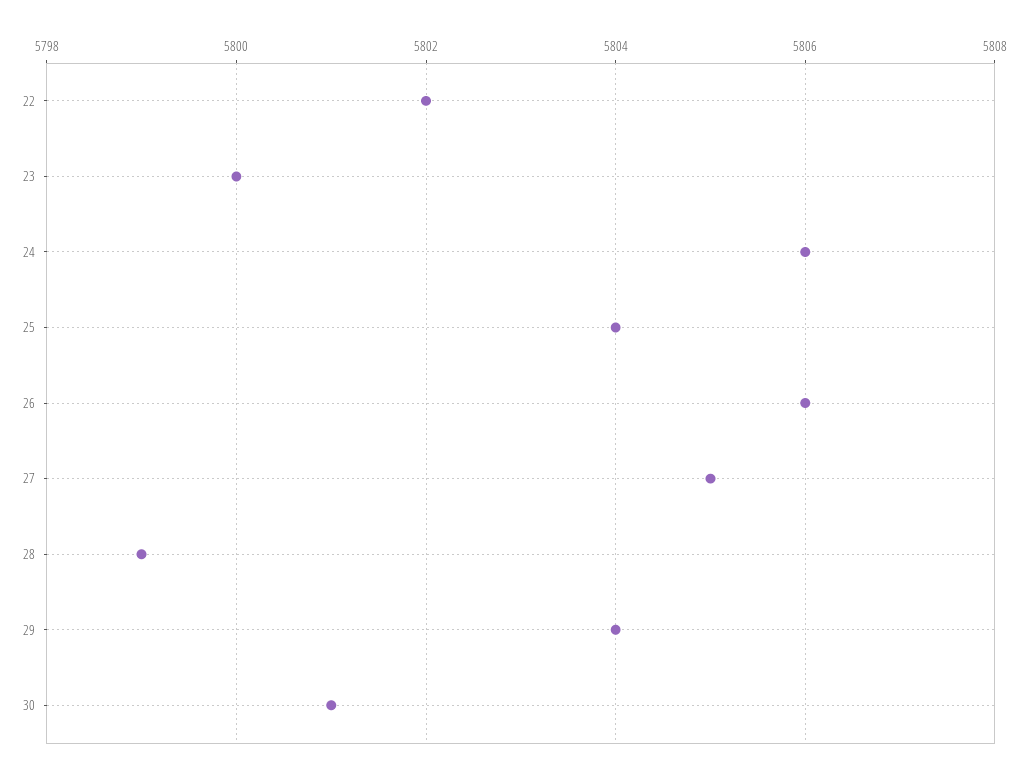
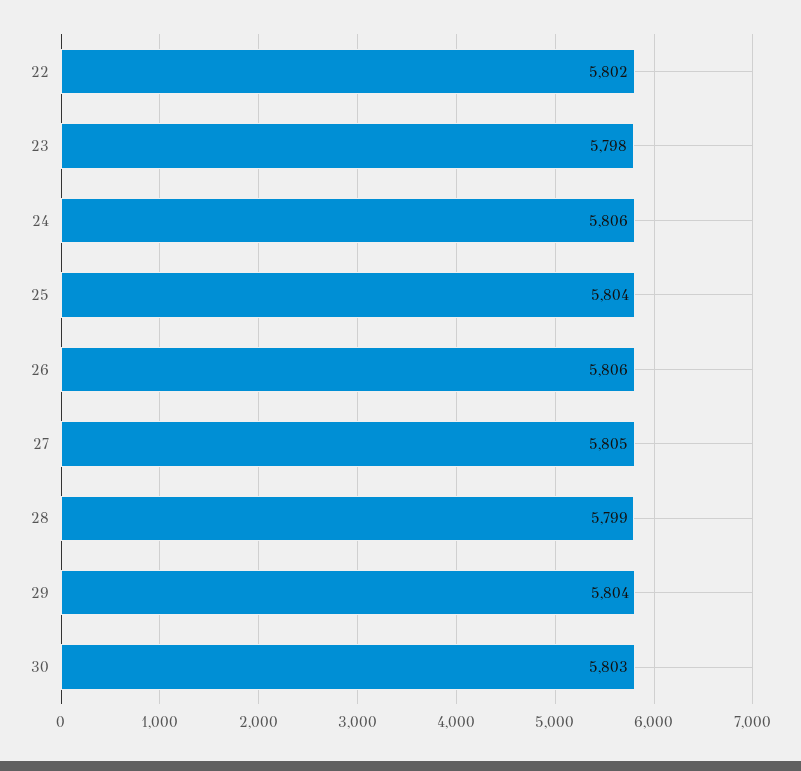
23: 5800 -> 5798
30: 5801 -> 5803

